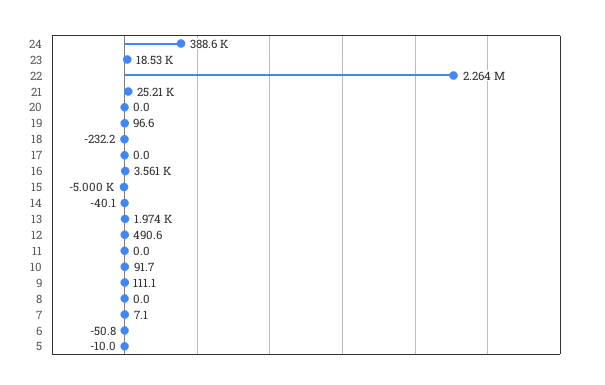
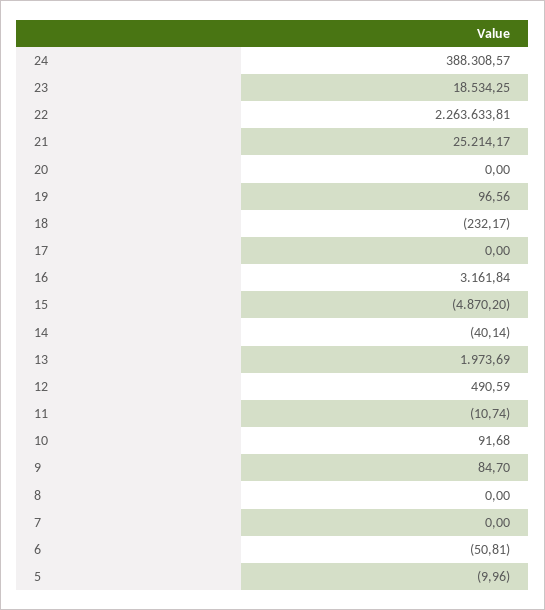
24: 388600 -> 388308.57
16: 3561 -> 3161.84
15: -5000 -> -4870.2
11: 0 -> -10.74
9: 111.1 -> 84.7
7: 7.1 -> 0

